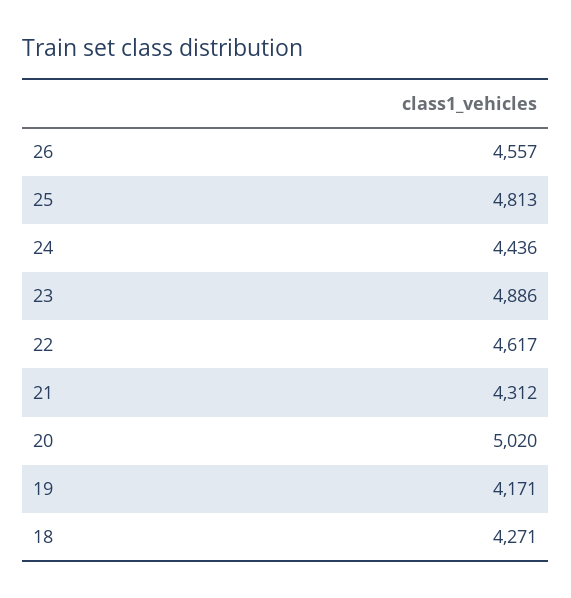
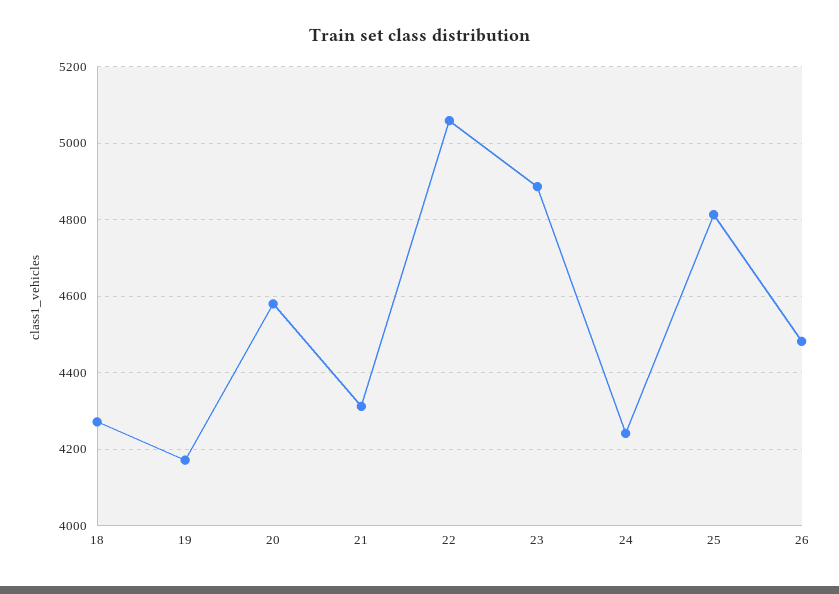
26: 4557 -> 4480
24: 4436 -> 4240
22: 4617 -> 5060
20: 5020 -> 4580

